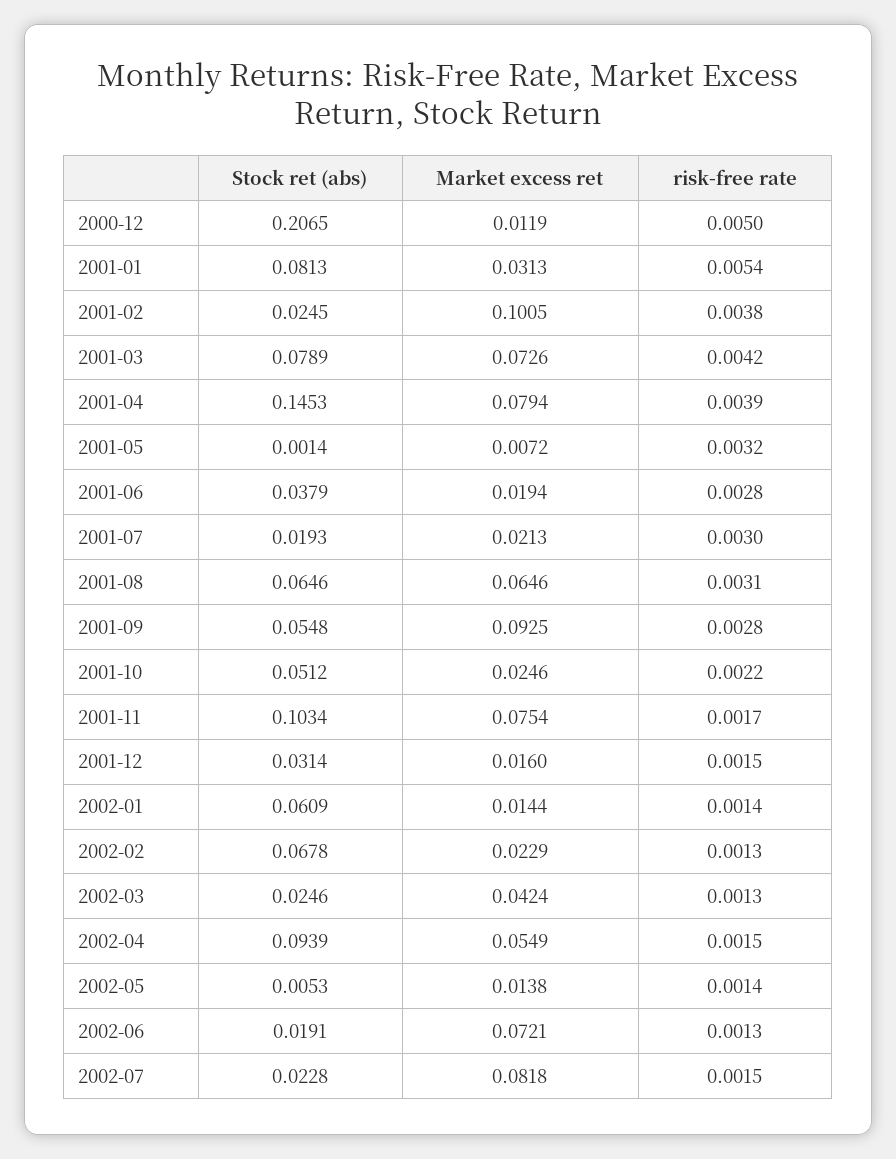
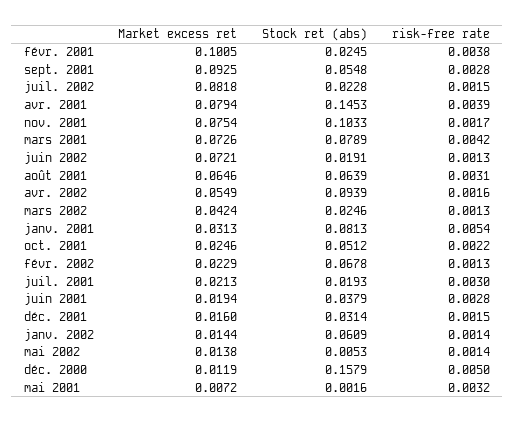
Stock ret (abs), 2000-12: 0.2065 -> 0.1579
Stock ret (abs), 2001-05: 0.0014 -> 0.0016
Stock ret (abs), 2001-08: 0.0646 -> 0.0639
Stock ret (abs), 2001-11: 0.1034 -> 0.1033
risk-free rate, 2002-04: 0.0015 -> 0.0016

